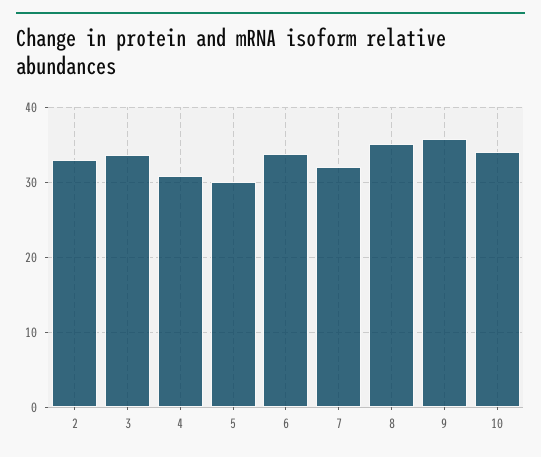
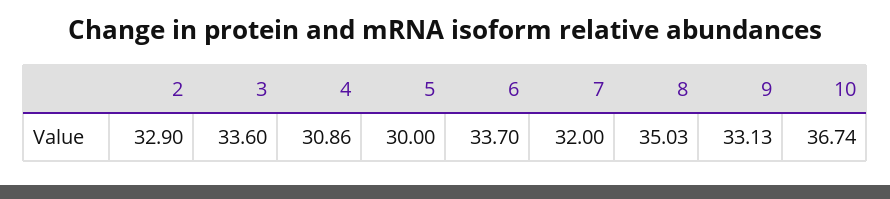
9: 36 -> 33.13
10: 34 -> 36.74

